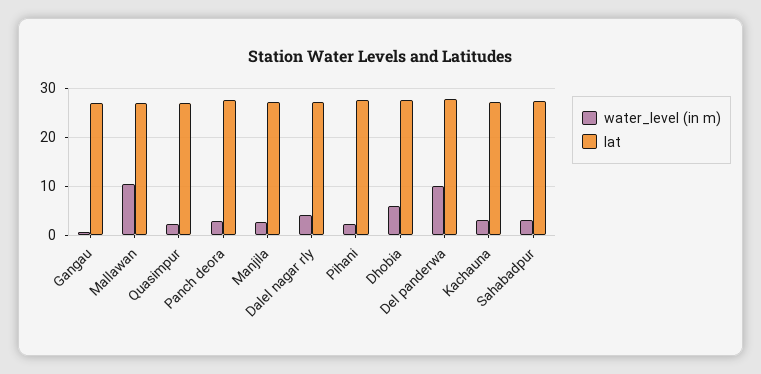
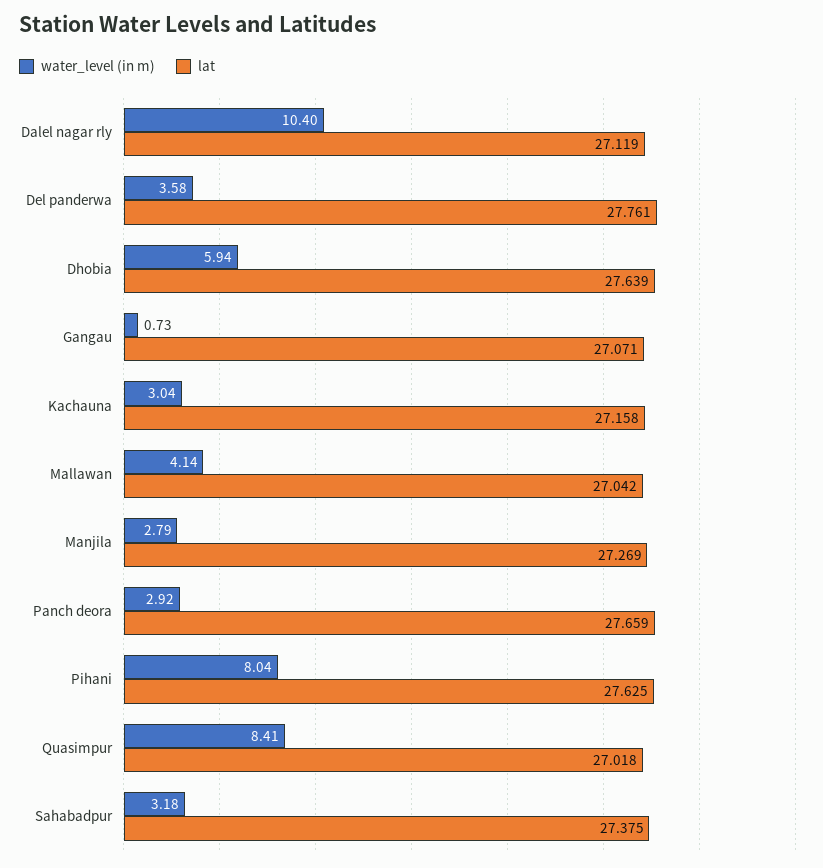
water_level (in m), Mallawan: 10 -> 4.14
water_level (in m), Quasimpur: 2 -> 8.41
water_level (in m), Dalel nagar rly: 4 -> 10.4
water_level (in m), Pihani: 2 -> 8.04
water_level (in m), Del panderwa: 10 -> 3.58

